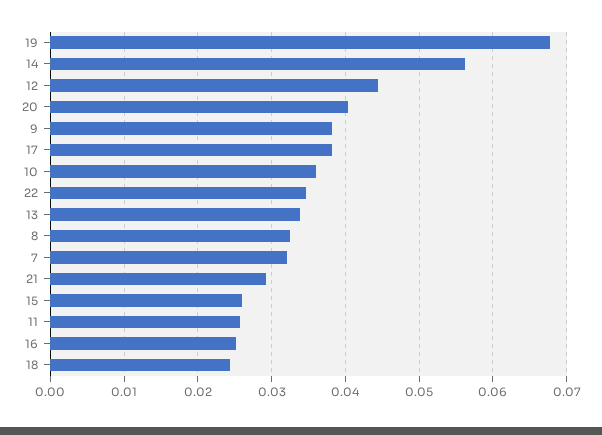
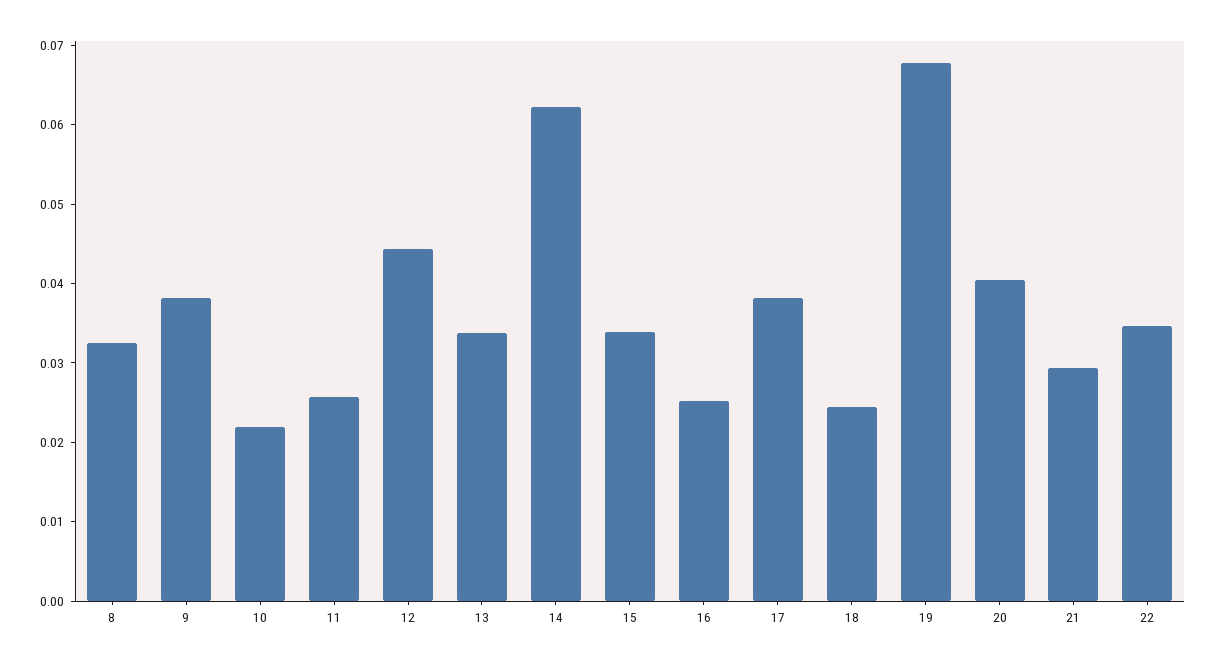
14: 0.056 -> 0.062
10: 0.036 -> 0.022
7: 0.032 -> none
15: 0.026 -> 0.034

